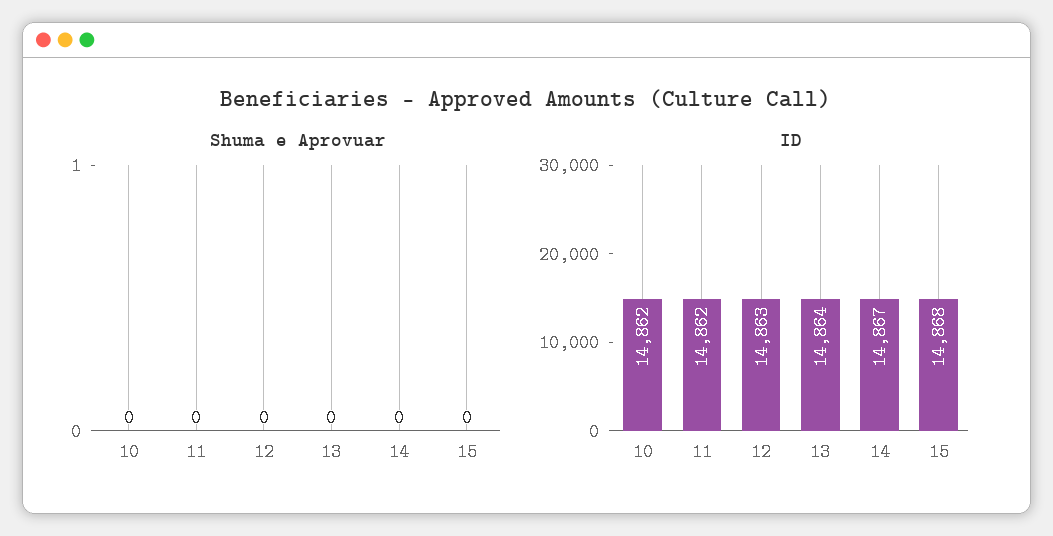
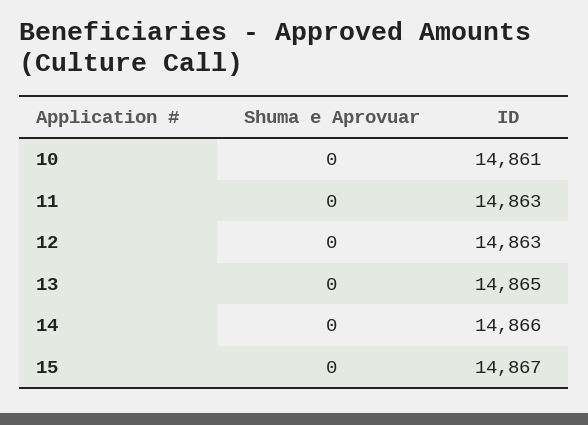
ID, 10: 14862 -> 14861
ID, 11: 14862 -> 14863
ID, 13: 14864 -> 14865
ID, 14: 14867 -> 14866
ID, 15: 14868 -> 14867

